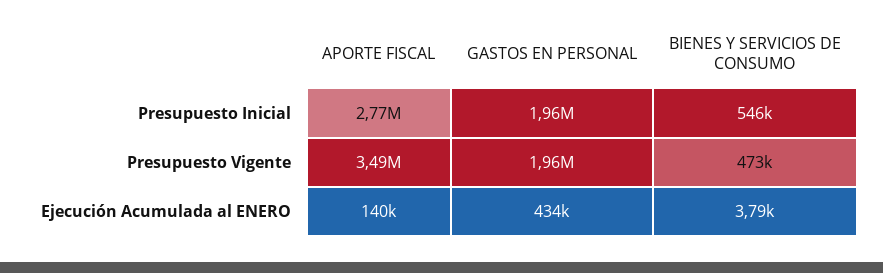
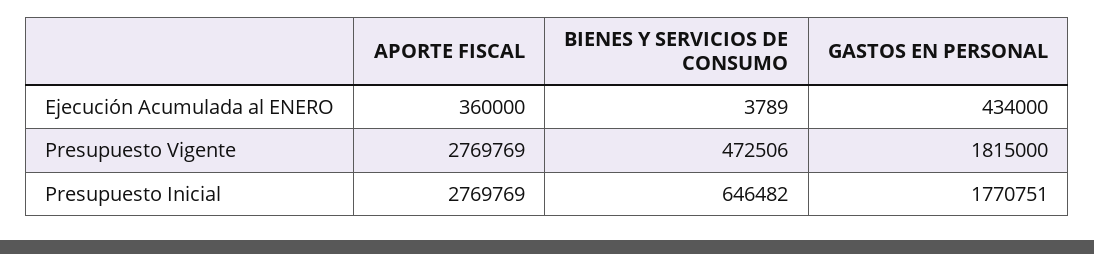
GASTOS EN PERSONAL, Presupuesto Inicial: 1960000 -> 1770751
BIENES Y SERVICIOS DE CONSUMO, Presupuesto Inicial: 546000 -> 646482
APORTE FISCAL, Presupuesto Vigente: 3490000 -> 2769769
GASTOS EN PERSONAL, Presupuesto Vigente: 1960000 -> 1815000
APORTE FISCAL, Ejecución Acumulada al ENERO: 140000 -> 360000

